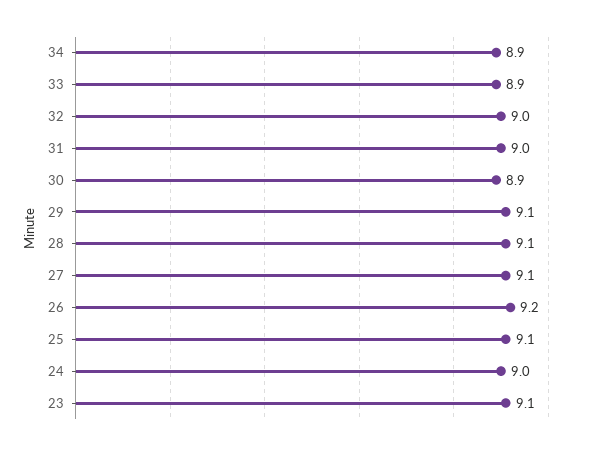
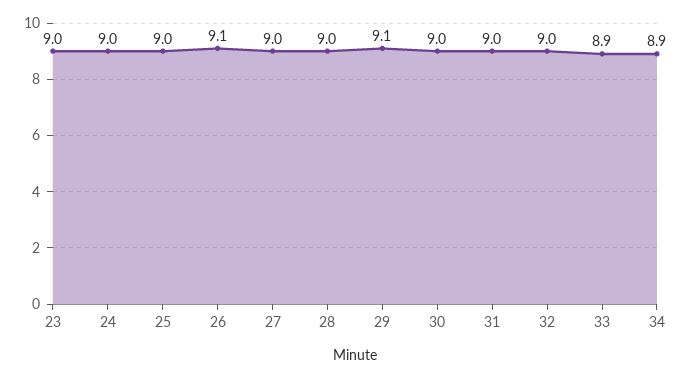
30: 8.9 -> 9
28: 9.1 -> 9
27: 9.1 -> 9
26: 9.2 -> 9.1
25: 9.1 -> 9
23: 9.1 -> 9

